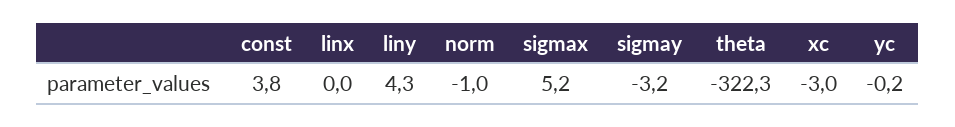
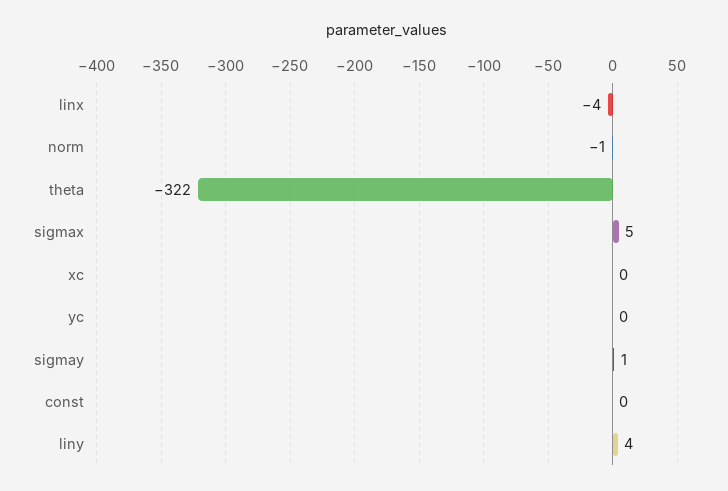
const: 3.8 -> 0
linx: 0 -> -4
sigmay: -3.2 -> 1
xc: -3 -> 0

